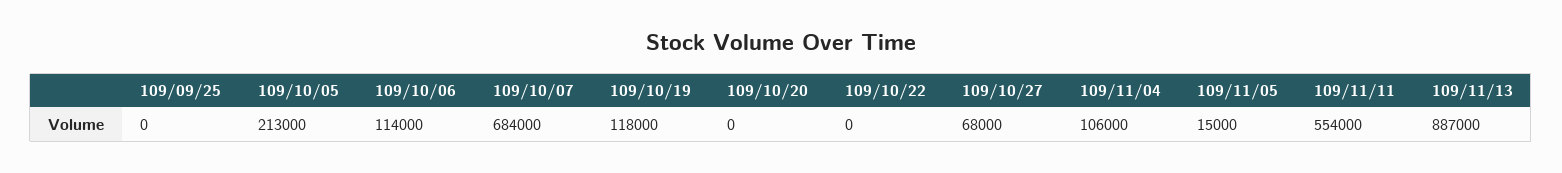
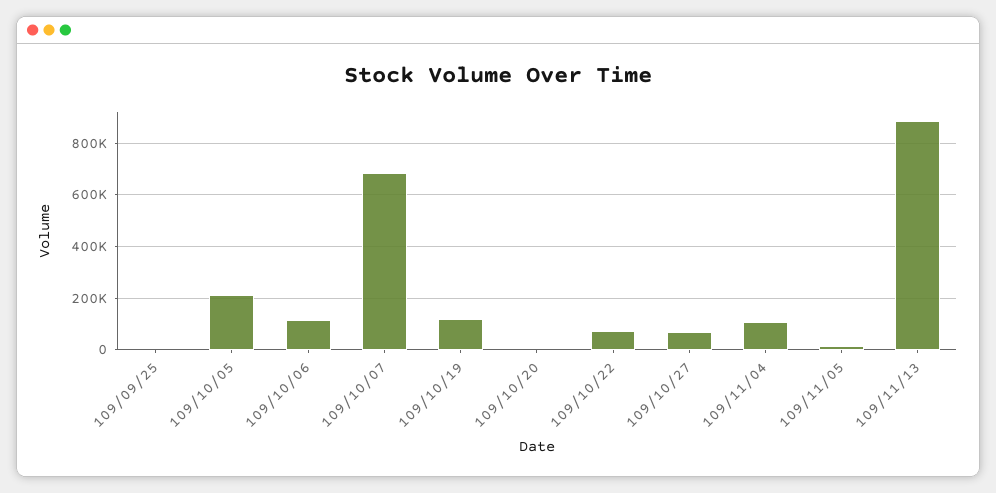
109/10/22: 0 -> 75000
109/11/11: 554000 -> none

